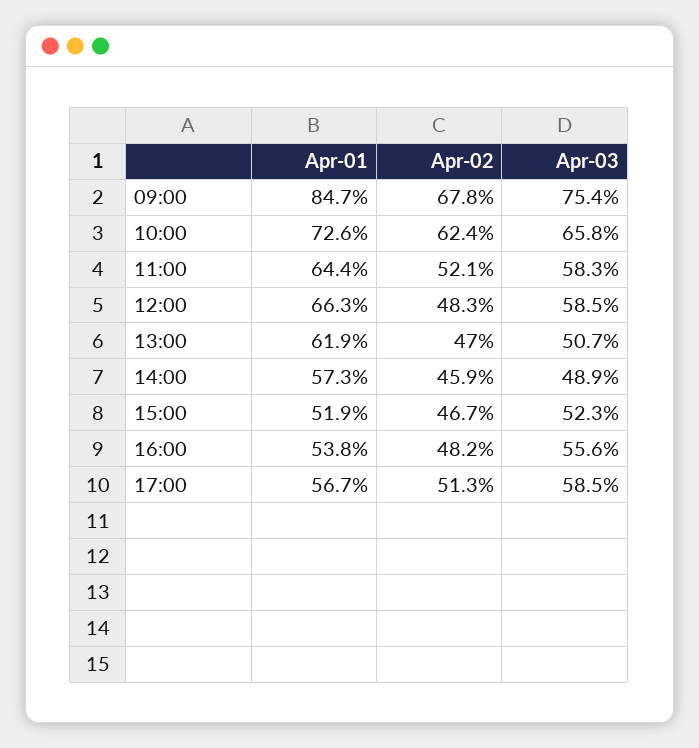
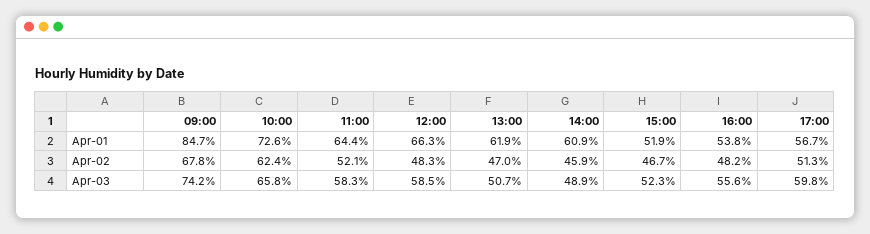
Apr-03, 09:00: 75.4 -> 74.2
Apr-01, 14:00: 57.3 -> 60.9
Apr-03, 17:00: 58.5 -> 59.8

